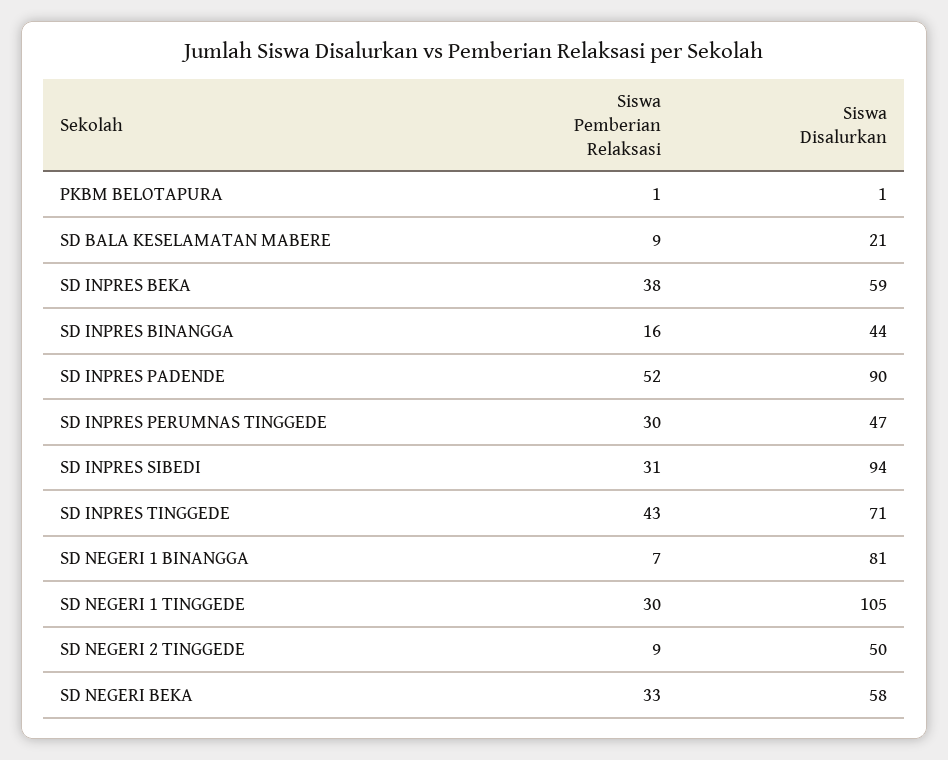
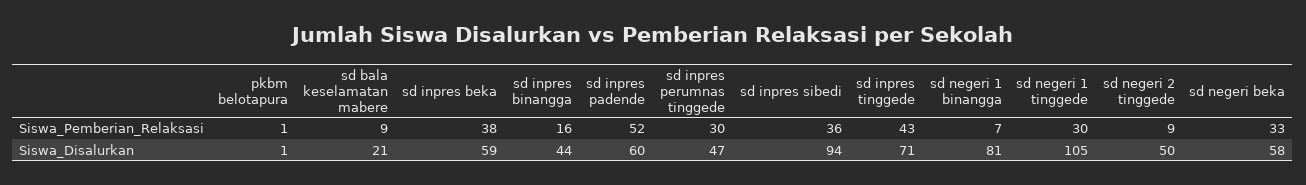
Siswa Disalurkan, SD INPRES PADENDE: 90 -> 60
Siswa Pemberian Relaksasi, SD INPRES SIBEDI: 31 -> 36

